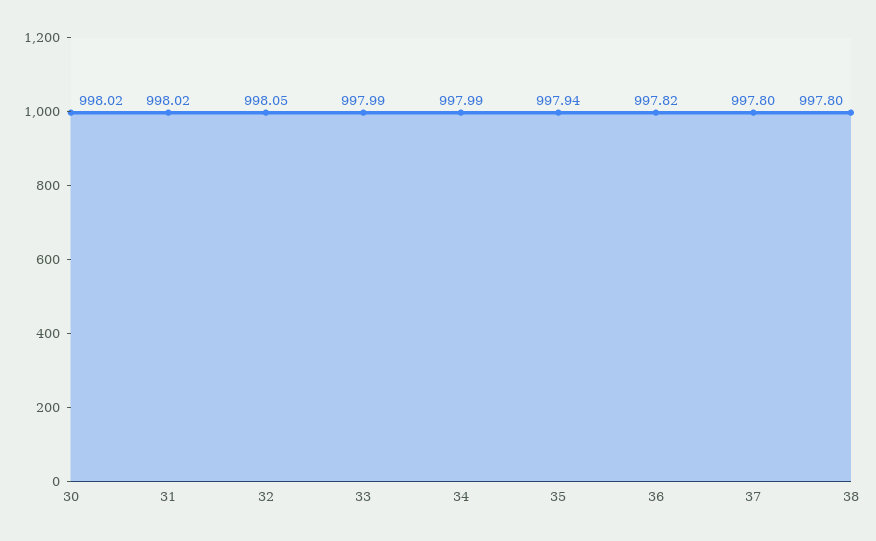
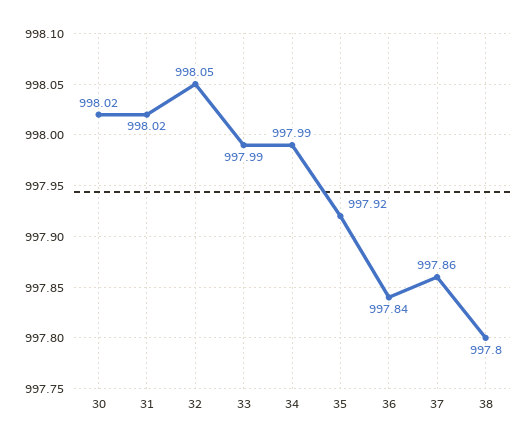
35: 997.94 -> 997.92
36: 997.82 -> 997.84
37: 997.8 -> 997.86

